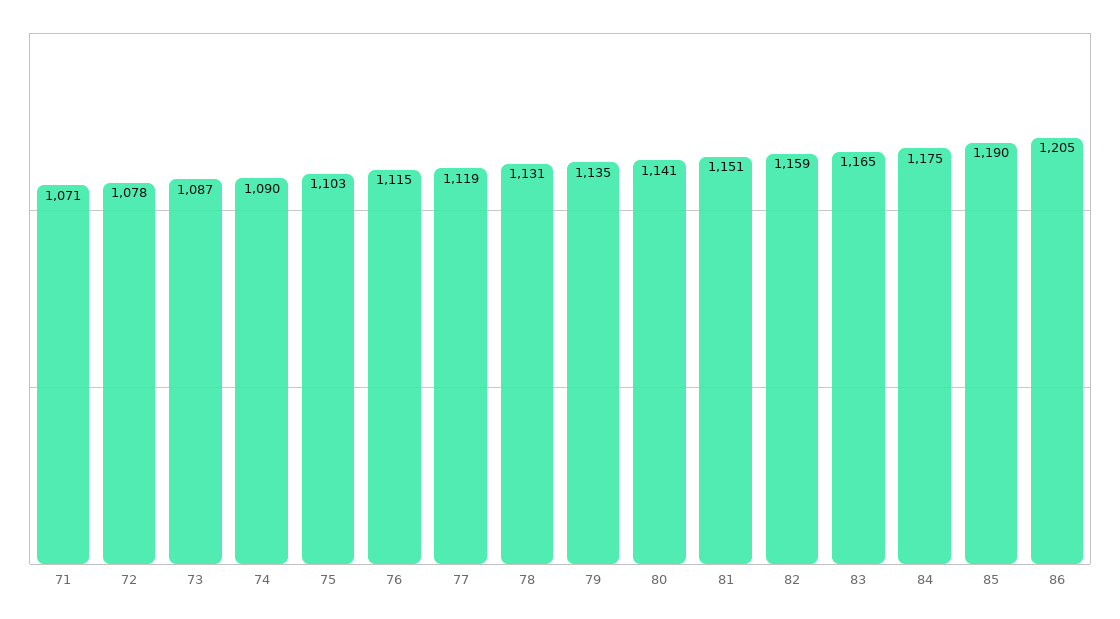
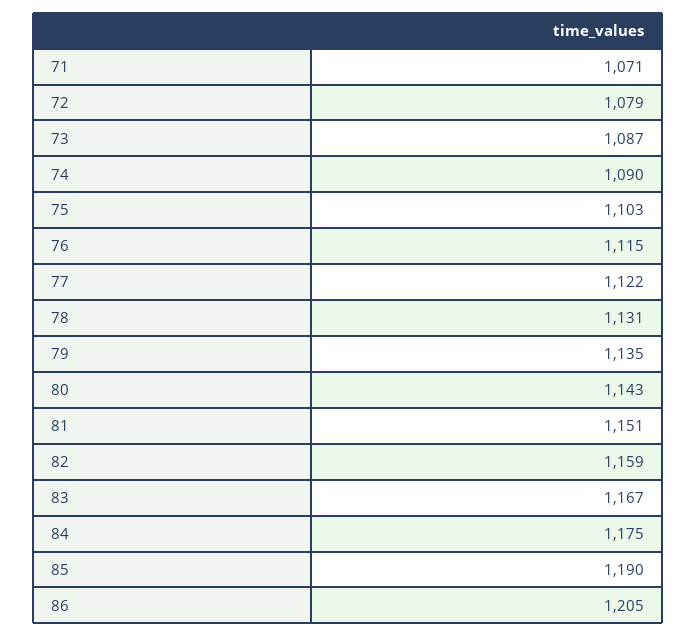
72: 1078 -> 1079
77: 1119 -> 1122
80: 1141 -> 1143
83: 1165 -> 1167

